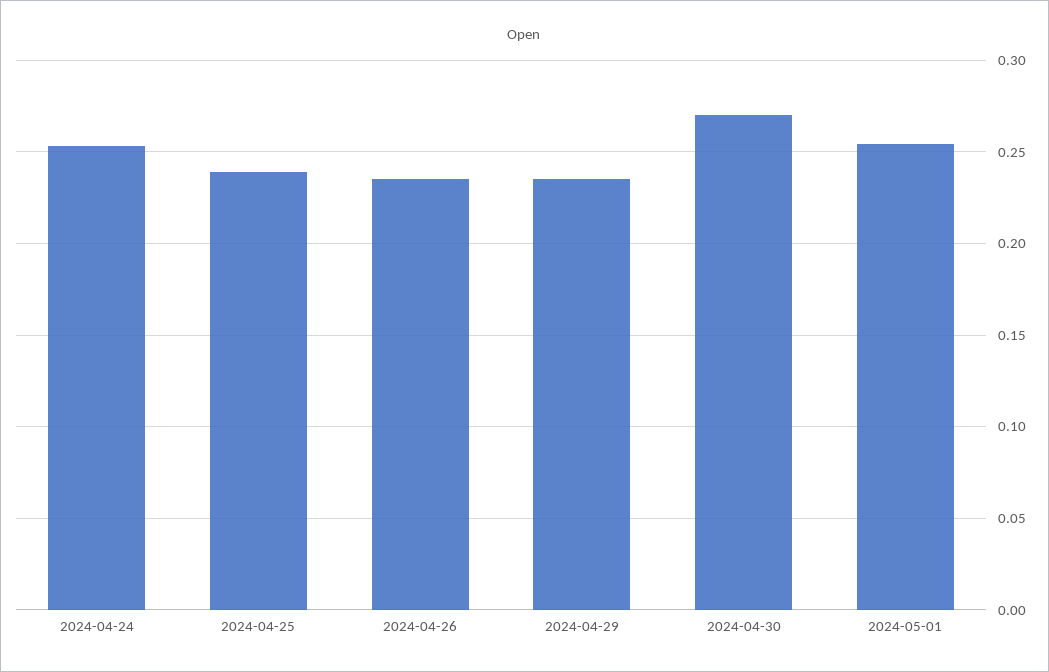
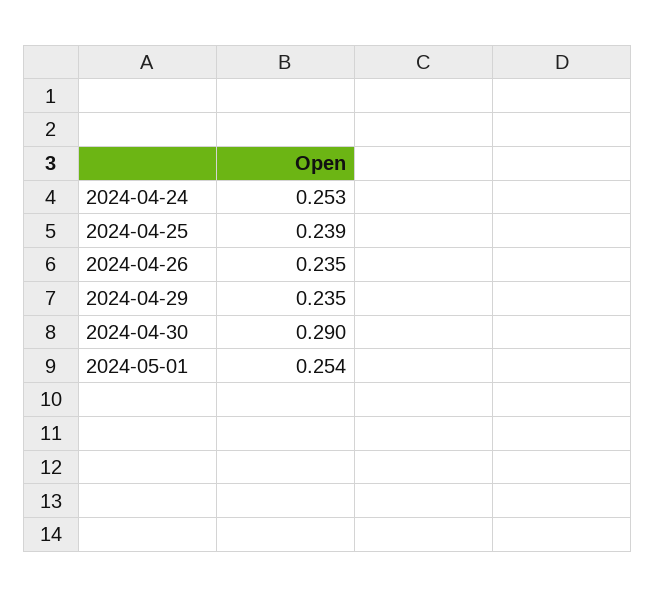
2024-04-30: 0.27 -> 0.29

